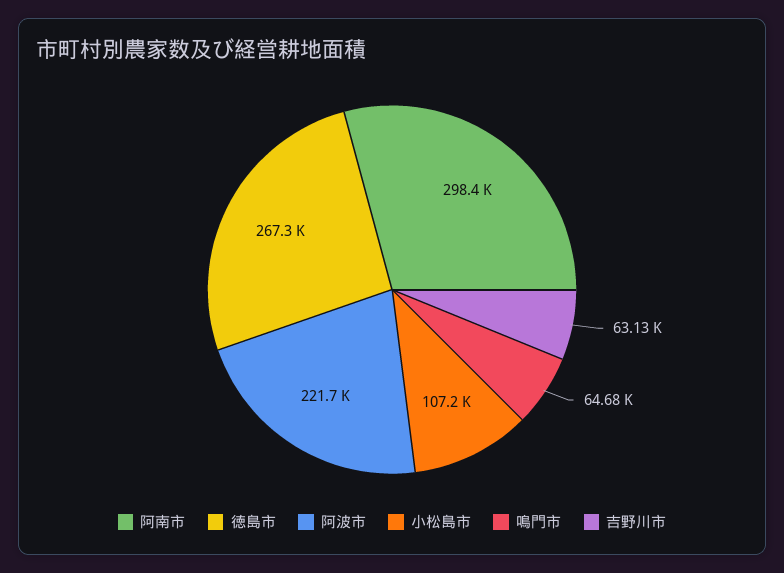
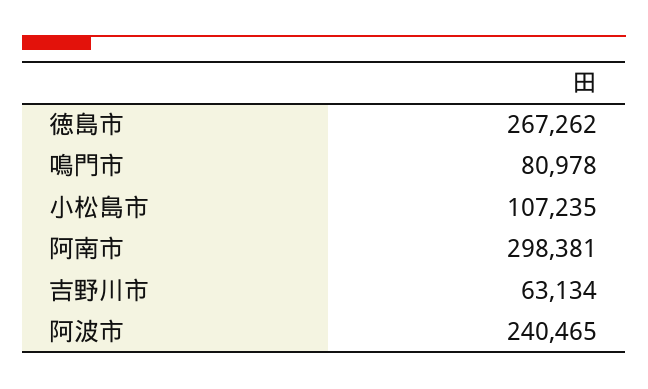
阿波市: 221700 -> 240465
鳴門市: 64680 -> 80978

